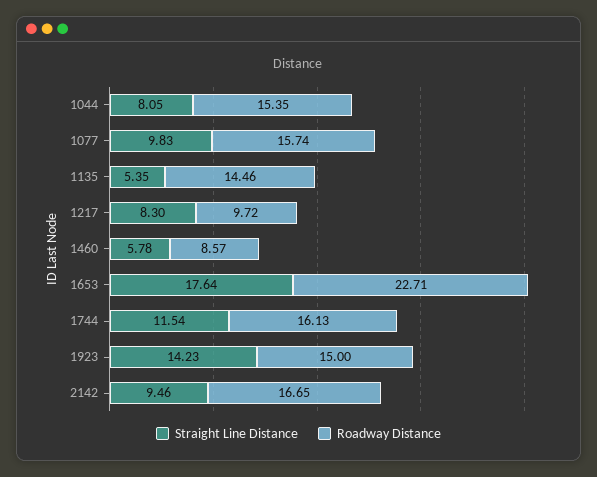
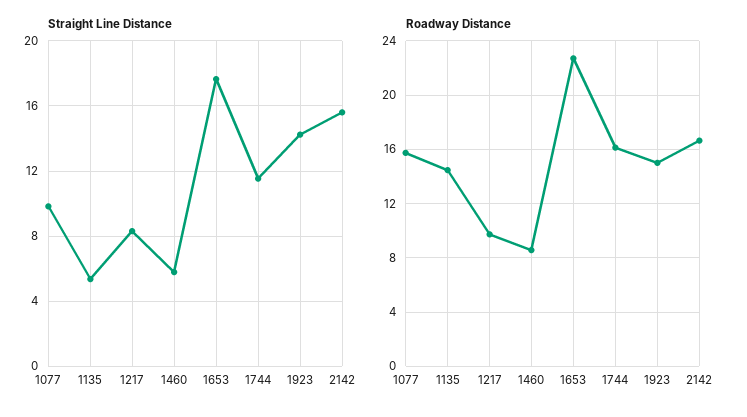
Straight Line Distance, 1044: 8.05 -> none
Roadway Distance, 1044: 15.35 -> none
Straight Line Distance, 2142: 9.46 -> 15.5

